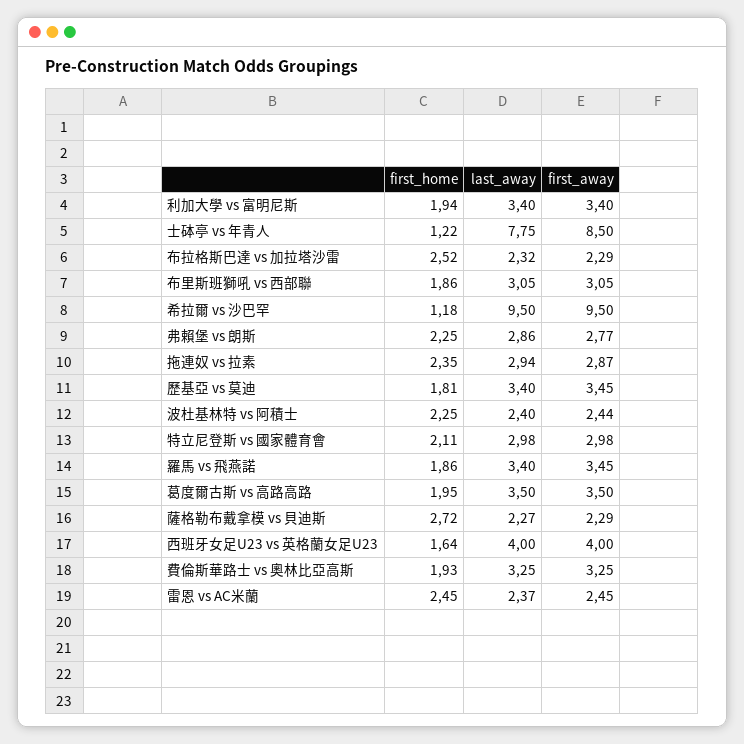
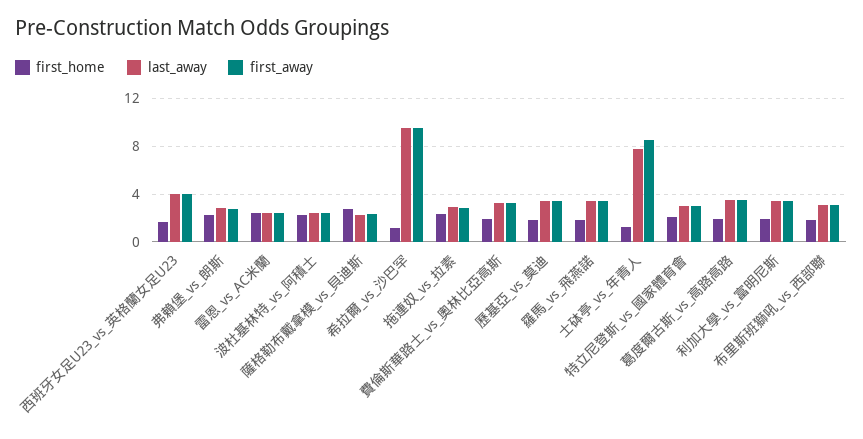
first_home, 布拉格斯巴達 vs 加拉塔沙雷: 2.52 -> none
last_away, 布拉格斯巴達 vs 加拉塔沙雷: 2.32 -> none
first_away, 布拉格斯巴達 vs 加拉塔沙雷: 2.29 -> none

